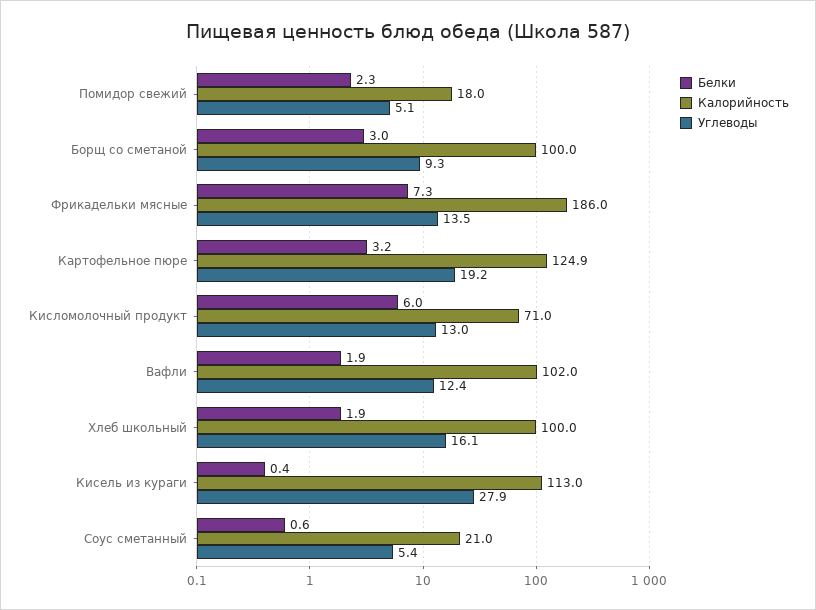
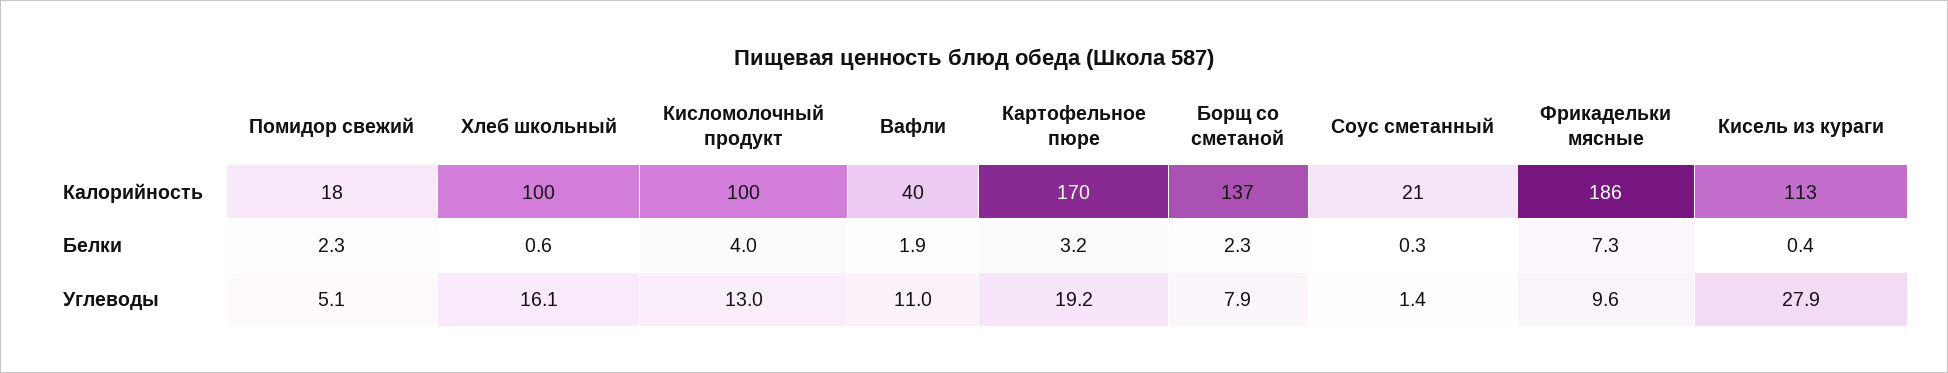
Белки, Борщ со сметаной: 3 -> 2.3
Калорийность, Борщ со сметаной: 100 -> 137
Углеводы, Борщ со сметаной: 9.3 -> 7.9
Углеводы, Фрикадельки мясные: 13.5 -> 9.6
Калорийность, Картофельное пюре: 124.9 -> 170
Белки, Кисломолочный продукт: 6 -> 4
Калорийность, Кисломолочный продукт: 71 -> 100
Калорийность, Вафли: 102 -> 40
Углеводы, Вафли: 12.4 -> 11
Белки, Хлеб школьный: 1.9 -> 0.6
Белки, Соус сметанный: 0.6 -> 0.3
Углеводы, Соус сметанный: 5.4 -> 1.4

